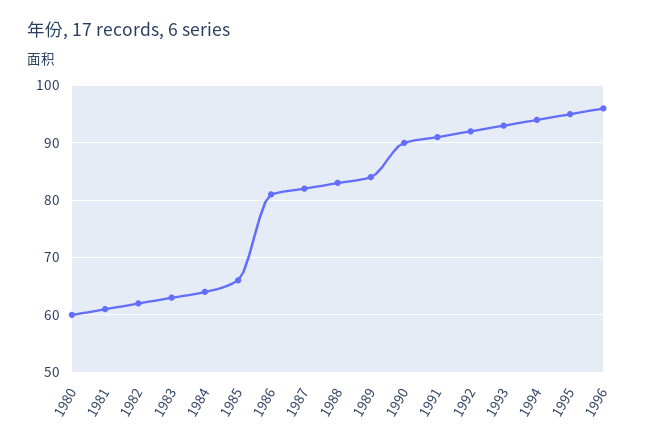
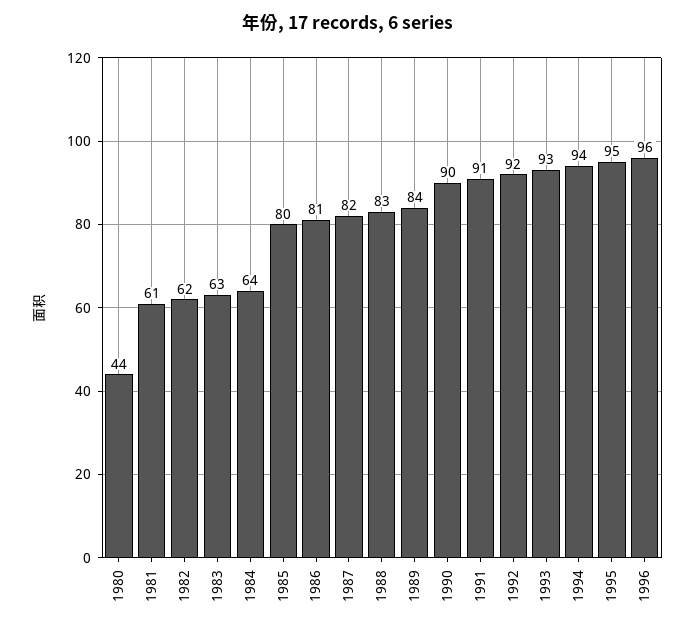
1980: 60 -> 44
1985: 65 -> 80

